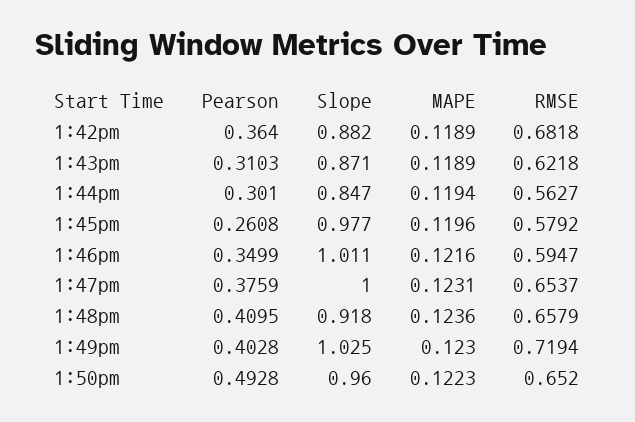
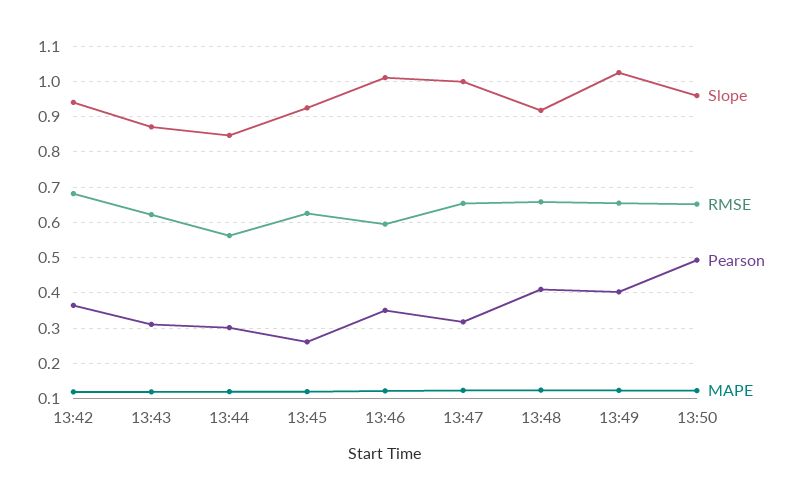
Slope, 1:42pm: 0.882 -> 0.94
Slope, 1:45pm: 0.977 -> 0.92
RMSE, 1:45pm: 0.5792 -> 0.62
Pearson, 1:47pm: 0.3759 -> 0.32
RMSE, 1:49pm: 0.7194 -> 0.66

